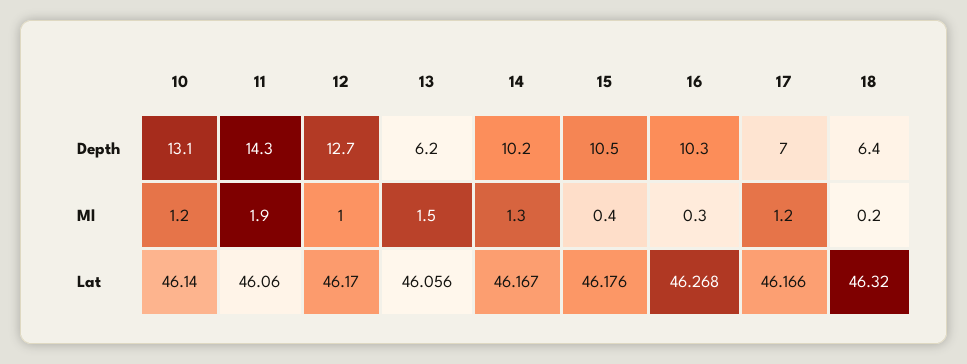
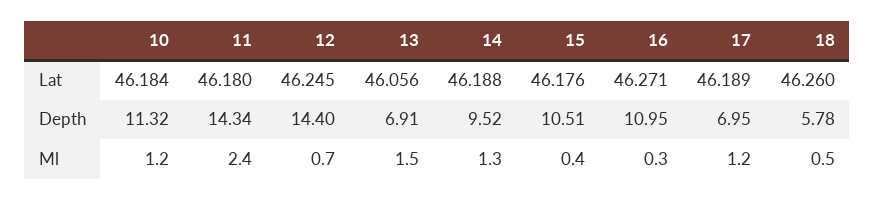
10, Depth: 13.1 -> 11.32
12, Depth: 12.7 -> 14.4
13, Depth: 6.2 -> 6.91
14, Depth: 10.2 -> 9.52
16, Depth: 10.3 -> 10.95
18, Depth: 6.4 -> 5.78
11, Ml: 1.9 -> 2.4
12, Ml: 1 -> 0.7
18, Ml: 0.2 -> 0.5
10, Lat: 46.14 -> 46.184
11, Lat: 46.06 -> 46.18
12, Lat: 46.17 -> 46.245
14, Lat: 46.167 -> 46.188
16, Lat: 46.268 -> 46.271
17, Lat: 46.166 -> 46.189
18, Lat: 46.32 -> 46.26

